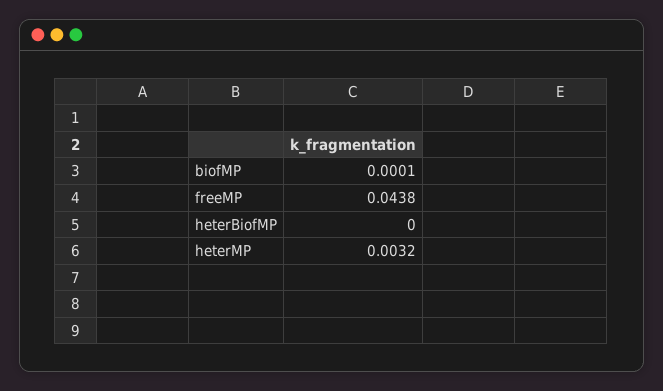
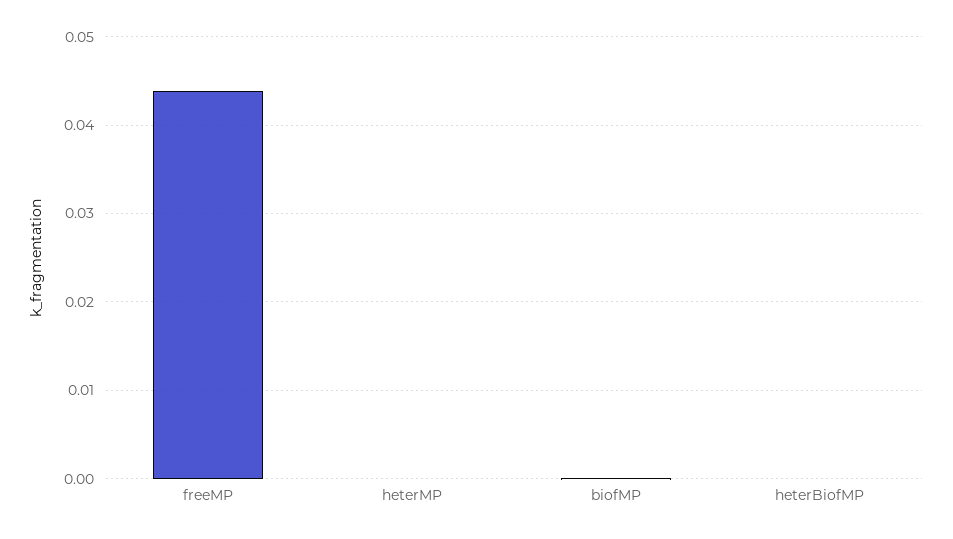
heterMP: 0.0032 -> 0

